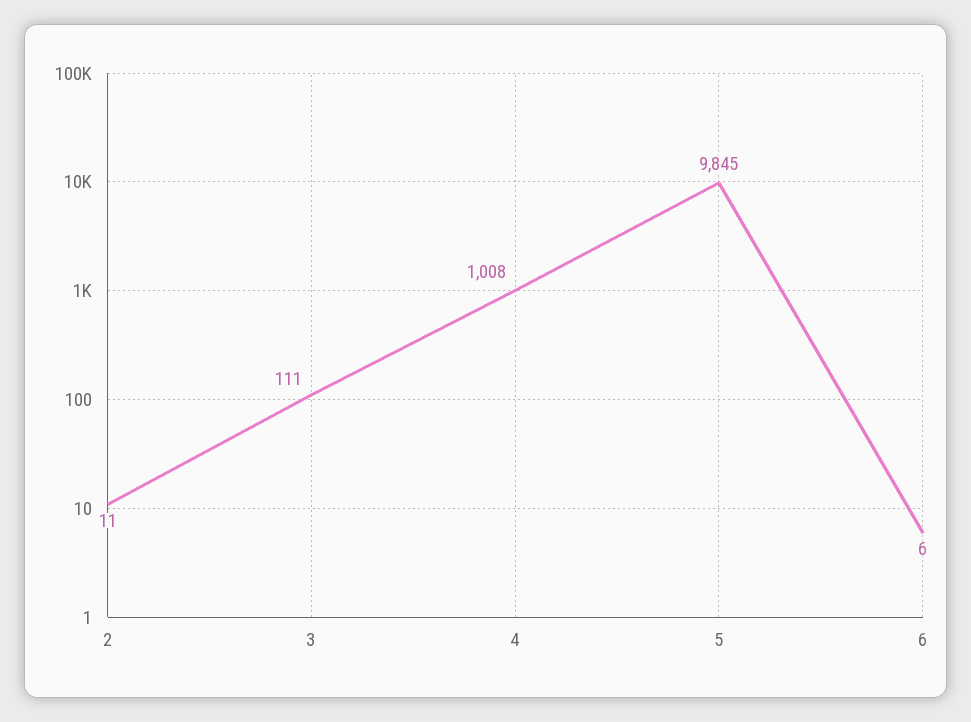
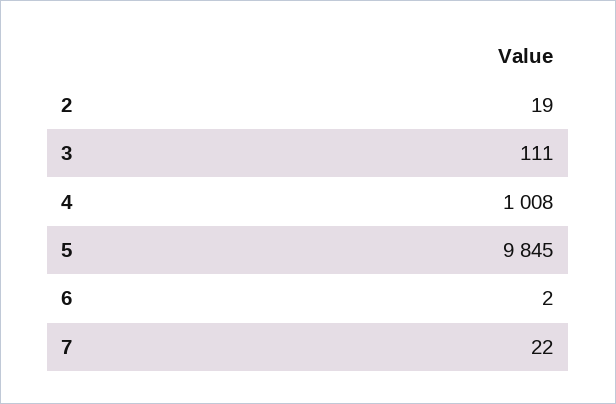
2: 11 -> 19
6: 6 -> 2
7: none -> 22

